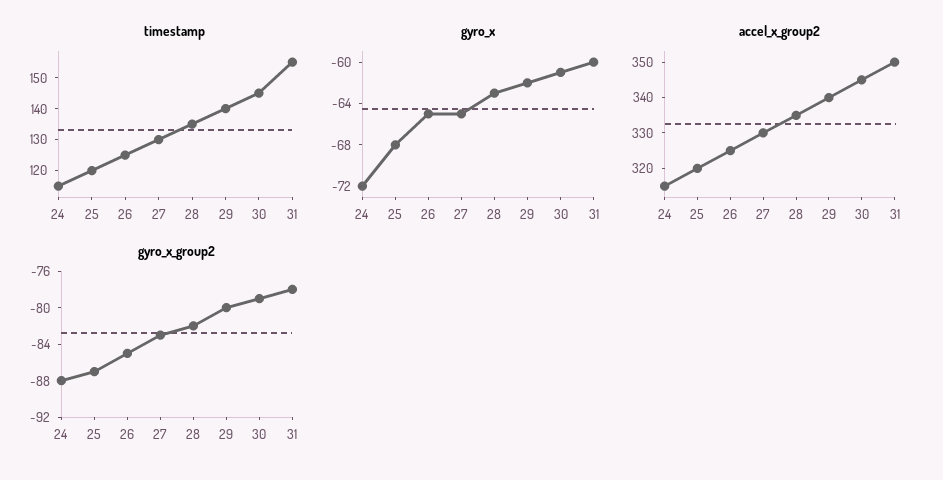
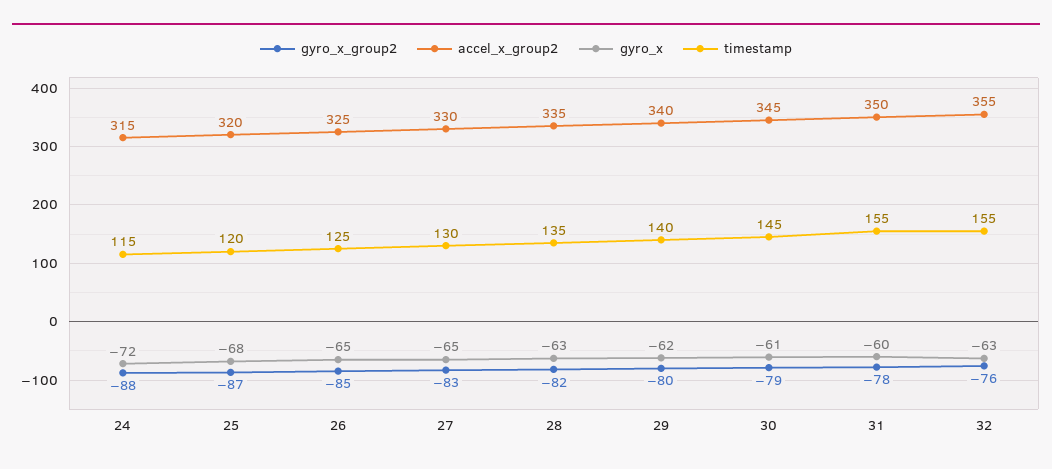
gyro_x_group2, 32: none -> -76
accel_x_group2, 32: none -> 355
gyro_x, 32: none -> -63
timestamp, 32: none -> 155

